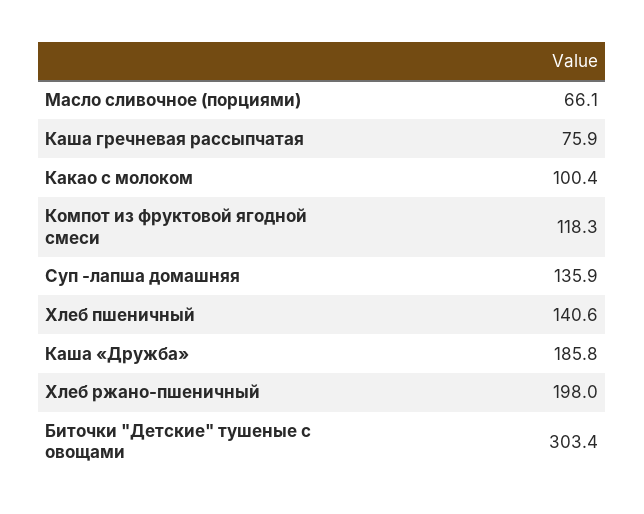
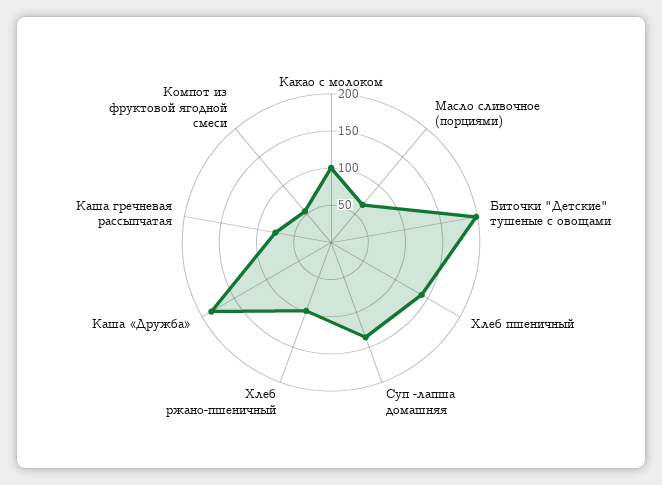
Компот из фруктовой ягодной смеси: 118.3 -> 50
Хлеб ржано-пшеничный: 198 -> 100
Биточки "Детские" тушеные с овощами: 303.4 -> 200

